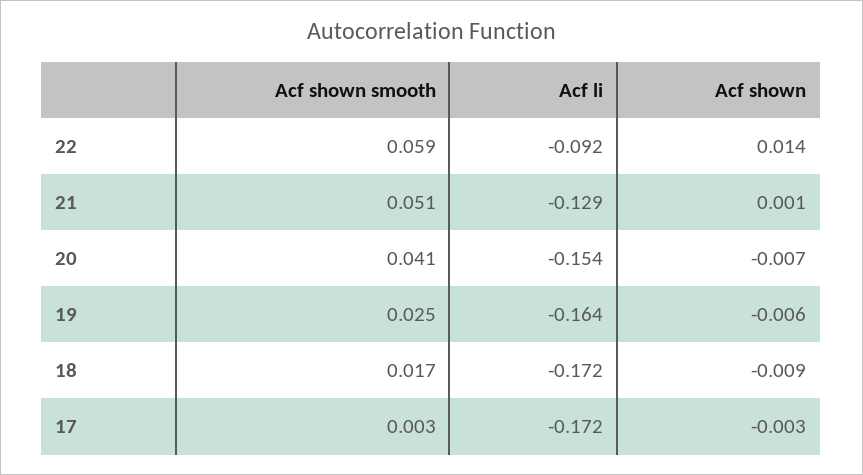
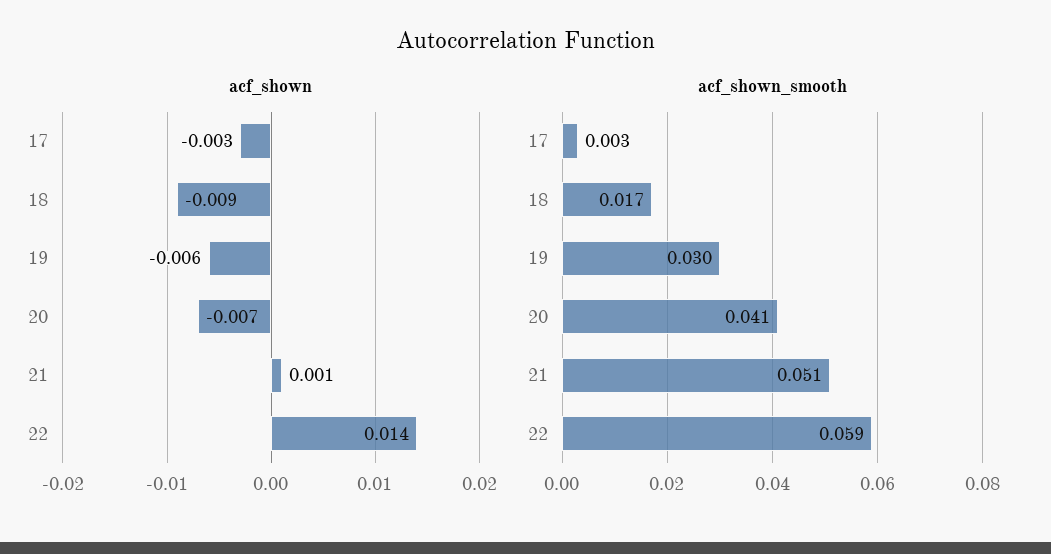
Acf li, 22: -0.092 -> none
Acf li, 21: -0.129 -> none
Acf li, 20: -0.154 -> none
Acf shown smooth, 19: 0.025 -> 0.03
Acf li, 19: -0.164 -> none
Acf li, 18: -0.172 -> none
Acf li, 17: -0.172 -> none

